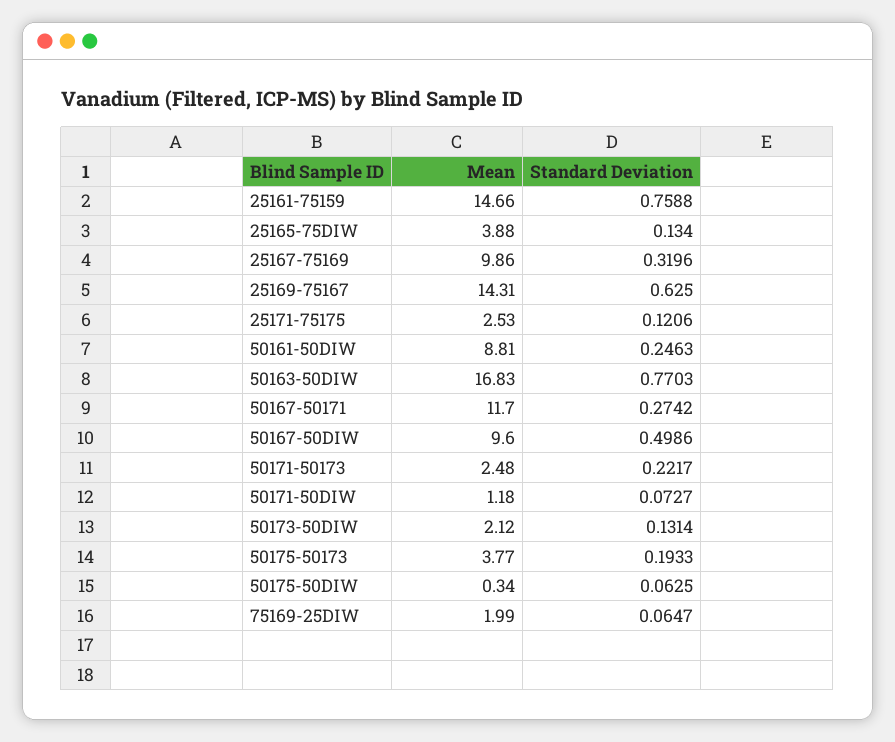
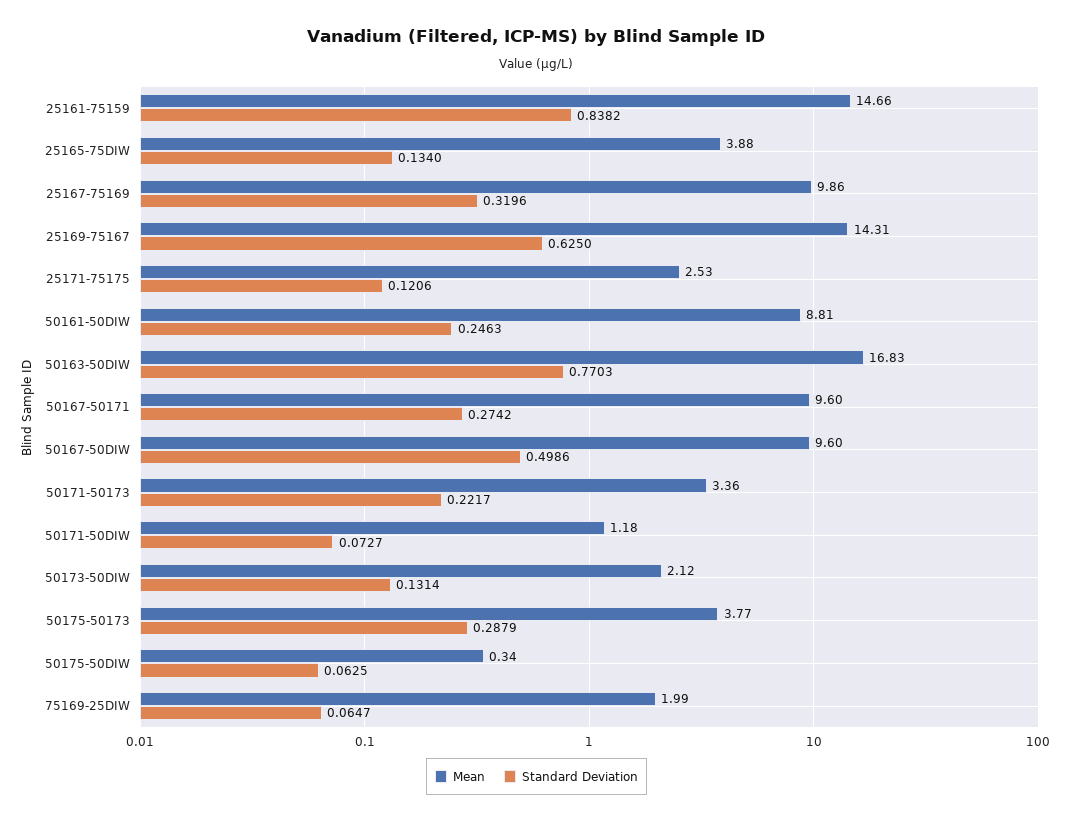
Standard Deviation, 25161-75159: 0.7588 -> 0.8382
Mean, 50167-50171: 11.7 -> 9.6
Mean, 50171-50173: 2.48 -> 3.36
Standard Deviation, 50175-50173: 0.1933 -> 0.2879

